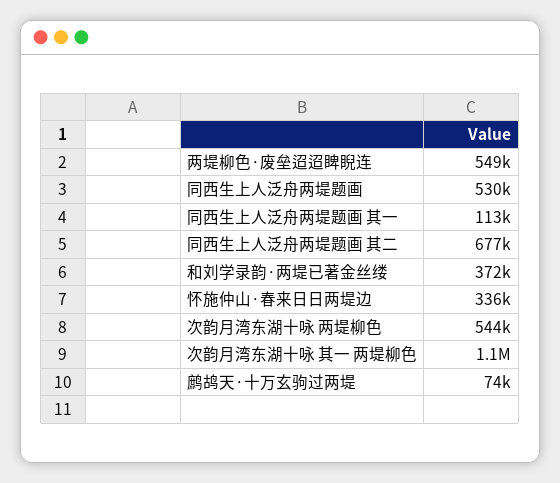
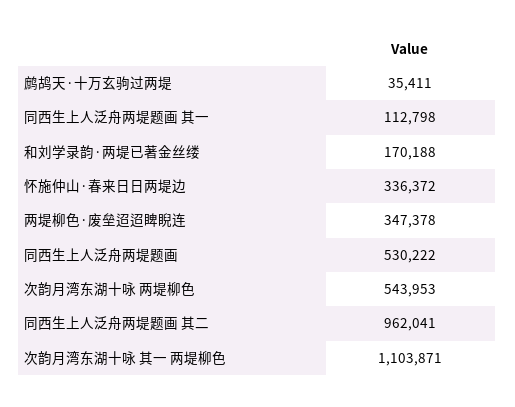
两堤柳色·废垒迢迢睥睨连: 549000 -> 347378
同西生上人泛舟两堤题画 其二: 677000 -> 962041
和刘学录韵·两堤已著金丝缕: 372000 -> 170188
鹧鸪天·十万玄驹过两堤: 74000 -> 35411

